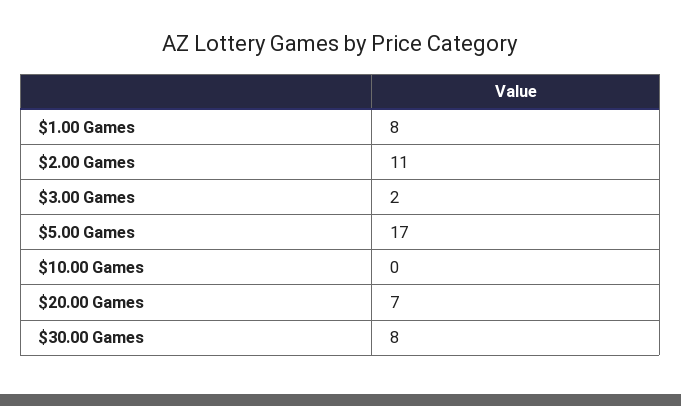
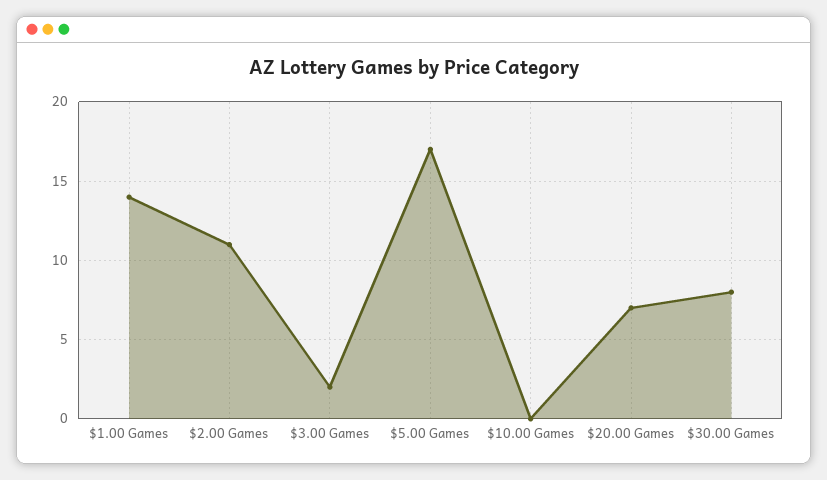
$1.00 Games: 8 -> 14

